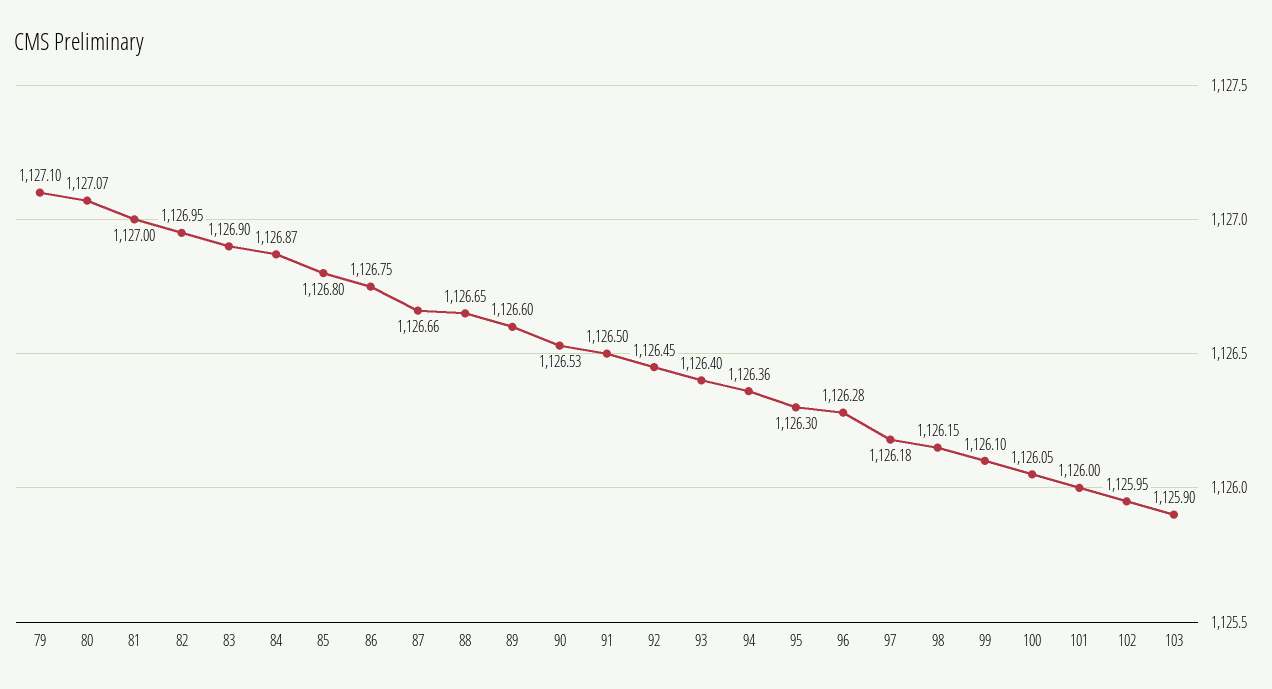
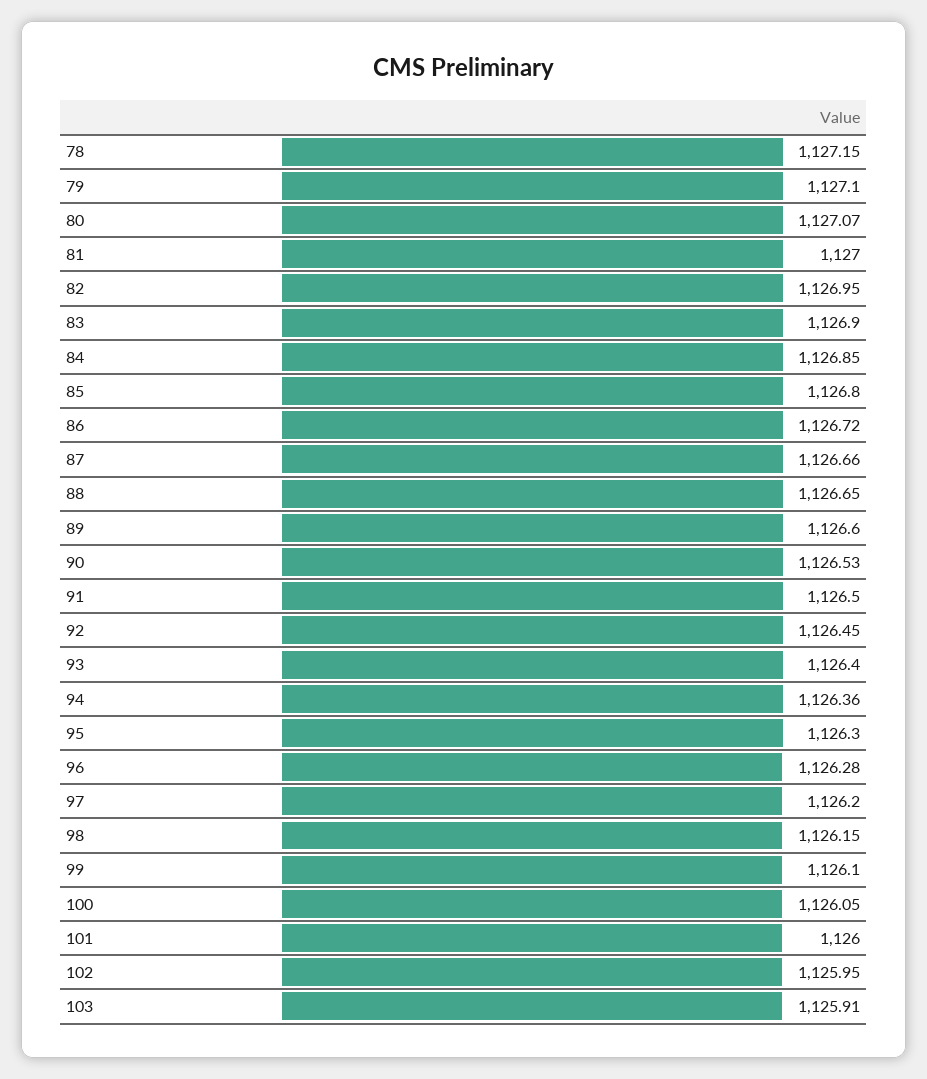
84: 1126.87 -> 1126.85
86: 1126.75 -> 1126.72
97: 1126.18 -> 1126.2
103: 1125.9 -> 1125.91
78: none -> 1127.15

